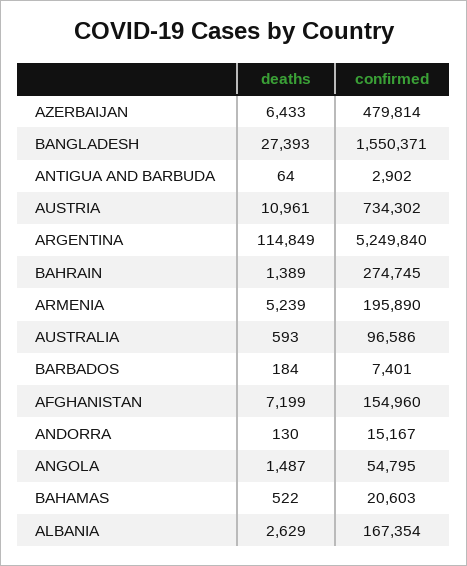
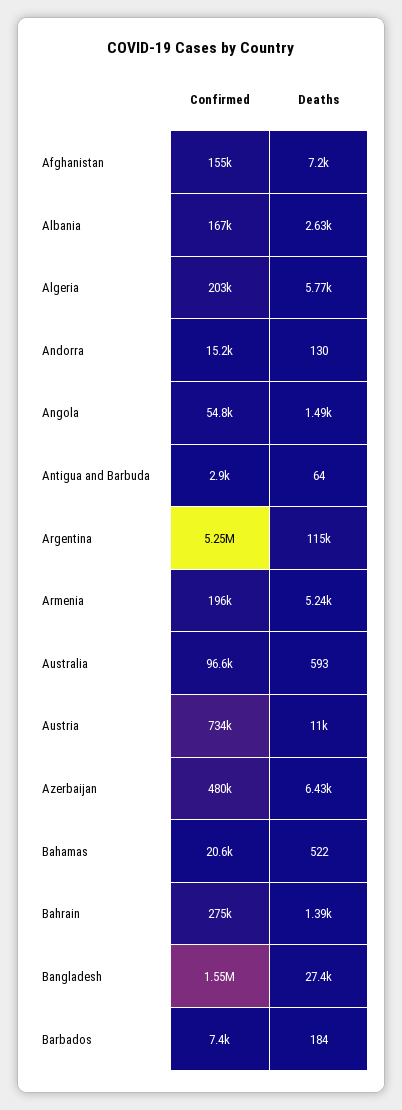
confirmed, Algeria: none -> 203000
deaths, Algeria: none -> 5770

